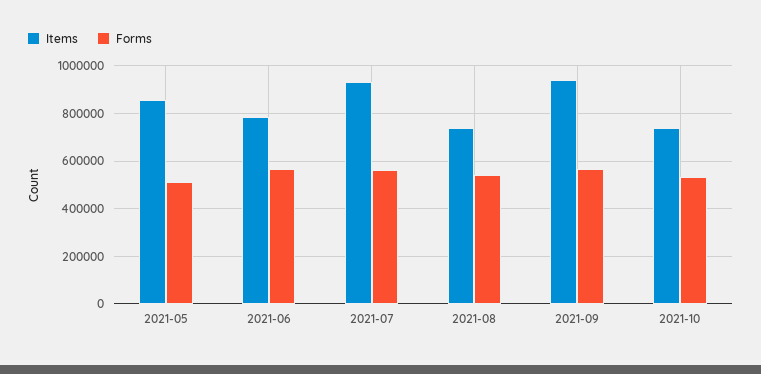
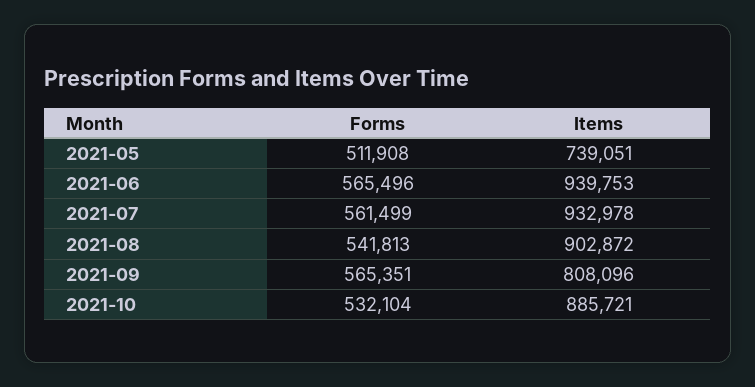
Items, 2021-05: 850000 -> 739051
Items, 2021-06: 800000 -> 939753
Items, 2021-08: 750000 -> 902872
Items, 2021-09: 950000 -> 808096
Items, 2021-10: 750000 -> 885721

